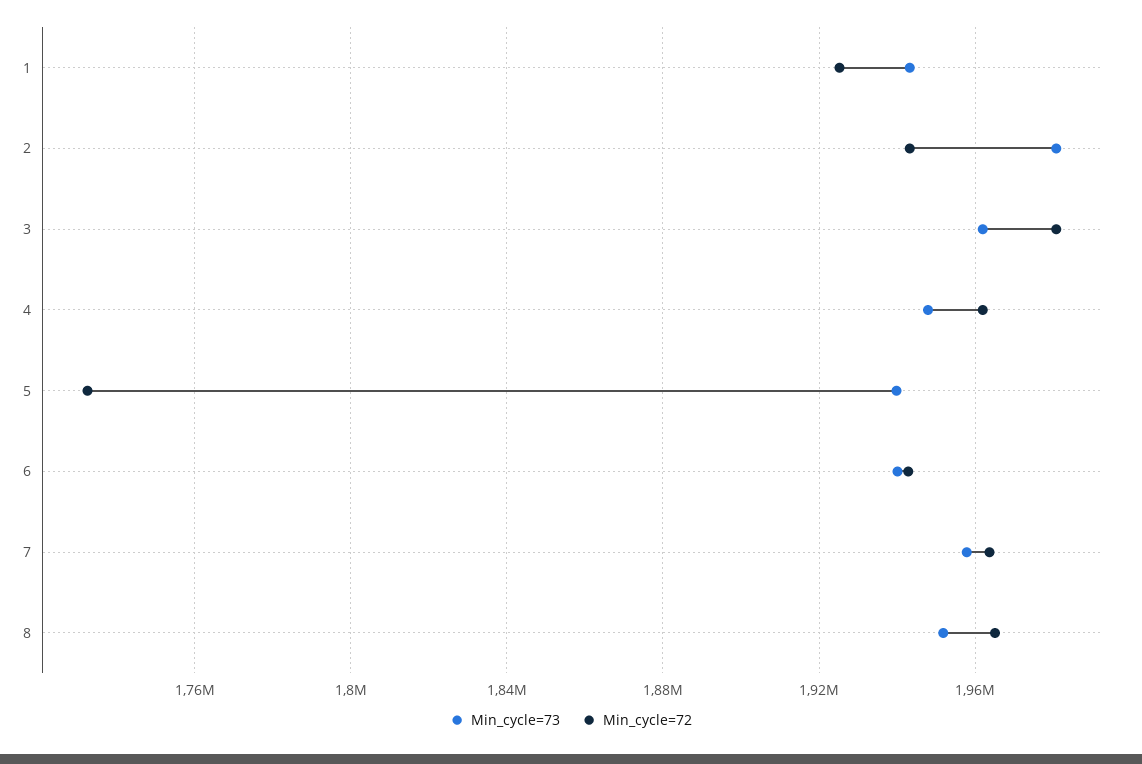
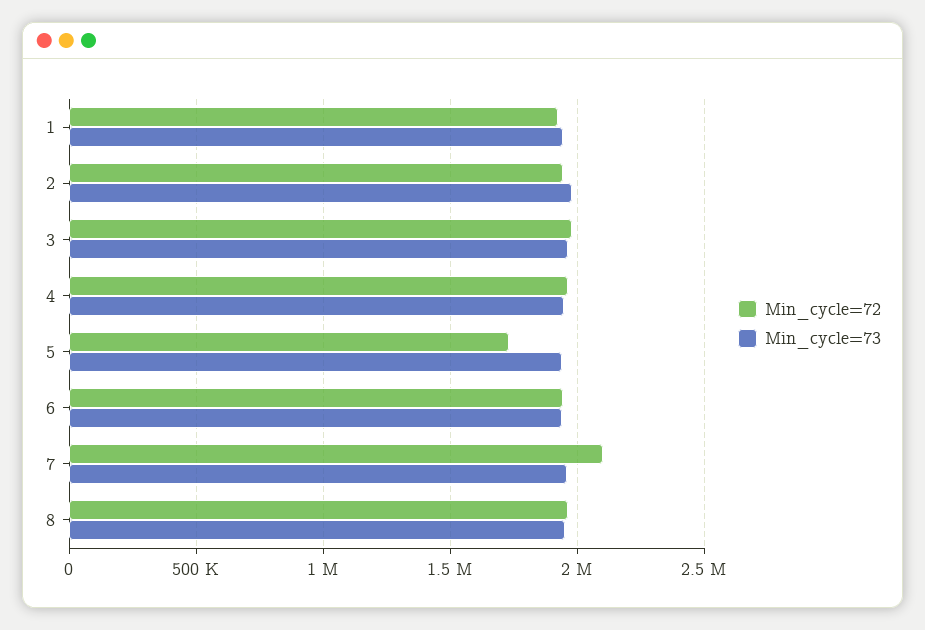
Min_cycle=72, 7: 1965000 -> 2100000

